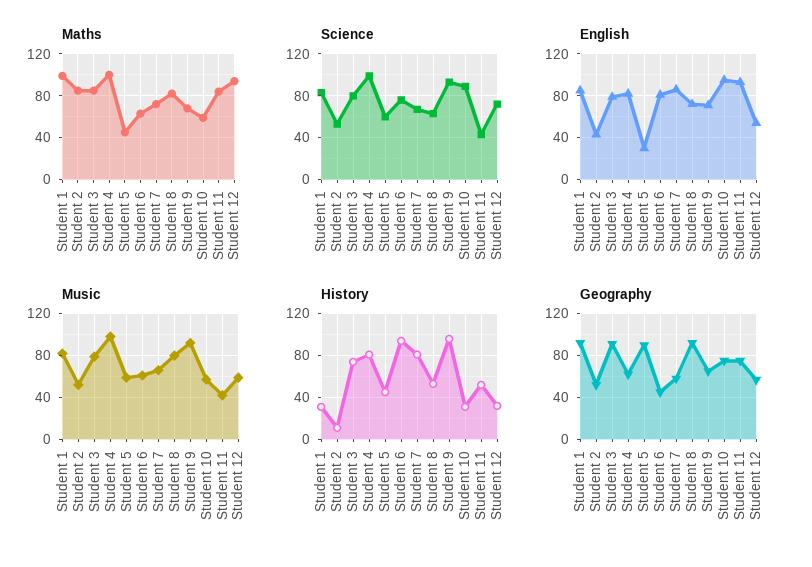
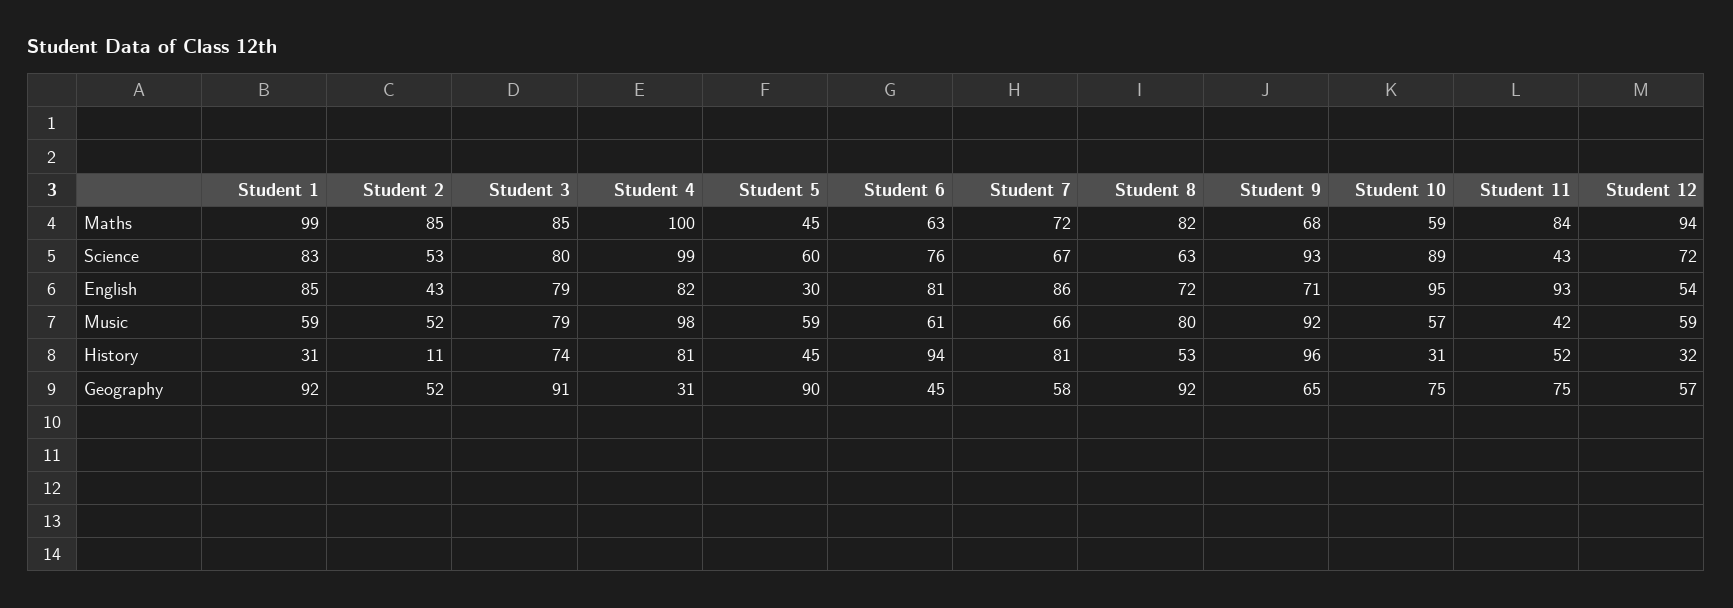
Music, Student 1: 80 -> 59
Geography, Student 4: 60 -> 31

